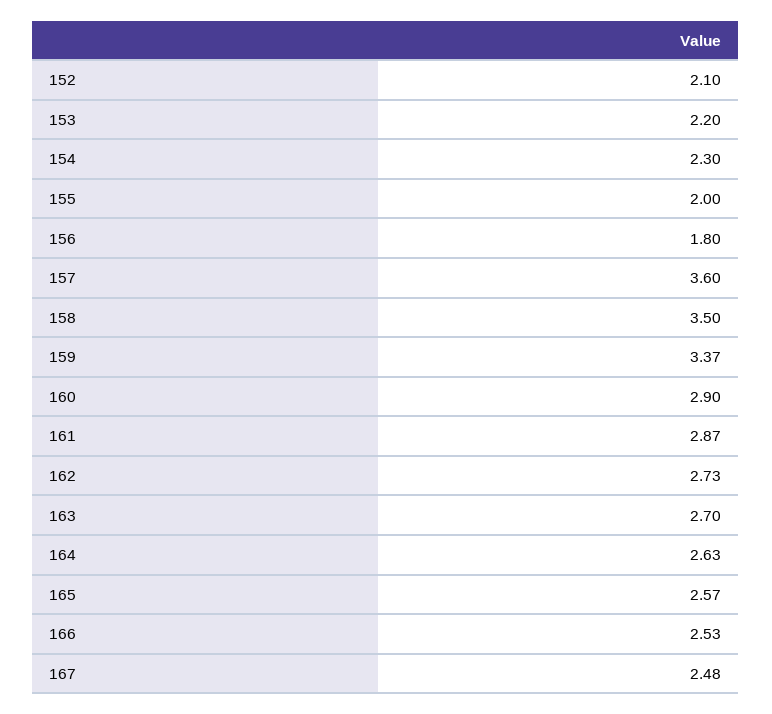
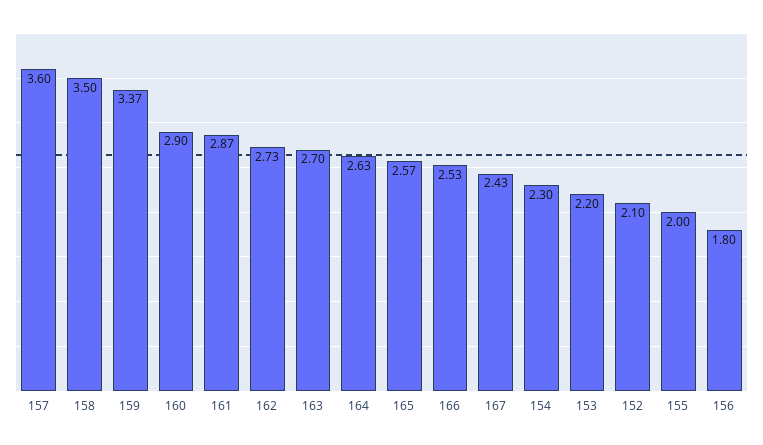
167: 2.48 -> 2.43

